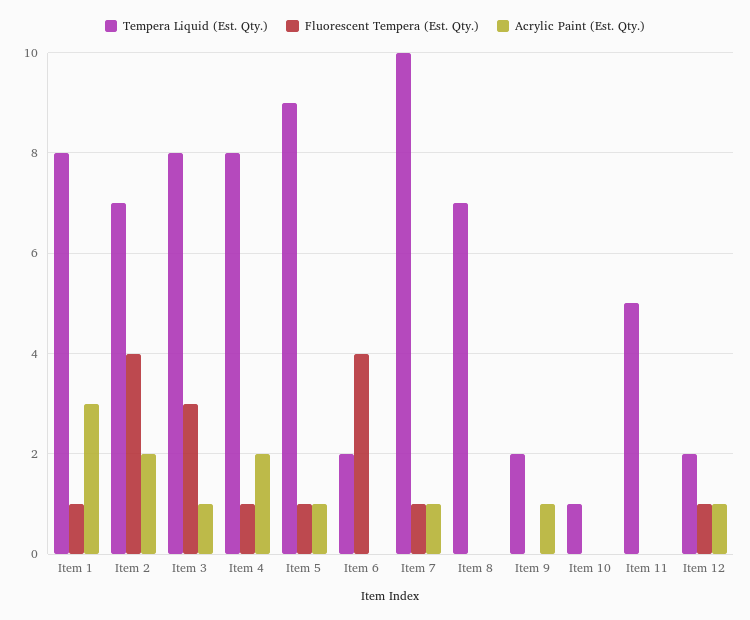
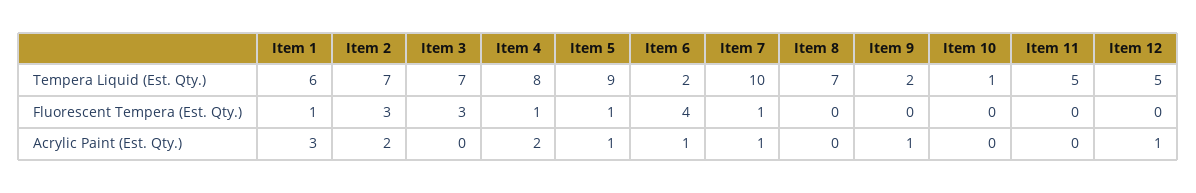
Tempera Liquid (Est. Qty.), Item 1: 8 -> 6
Fluorescent Tempera (Est. Qty.), Item 2: 4 -> 3
Tempera Liquid (Est. Qty.), Item 3: 8 -> 7
Acrylic Paint (Est. Qty.), Item 3: 1 -> 0
Acrylic Paint (Est. Qty.), Item 6: 0 -> 1
Tempera Liquid (Est. Qty.), Item 12: 2 -> 5
Fluorescent Tempera (Est. Qty.), Item 12: 1 -> 0

